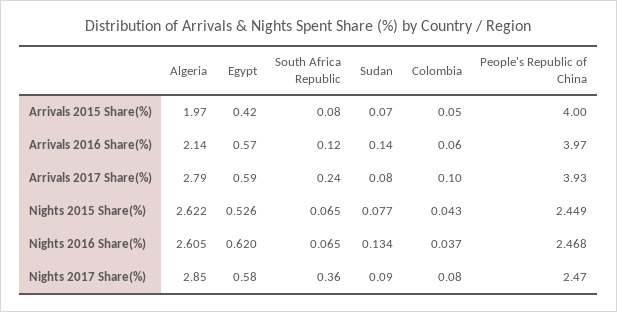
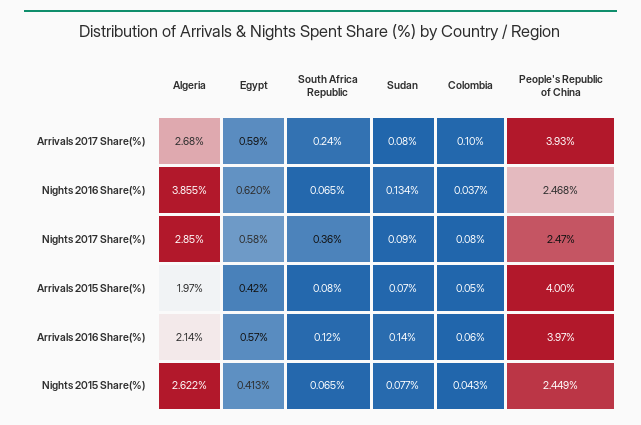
Algeria, Arrivals 2017 Share(%): 2.79 -> 2.68
Egypt, Nights 2015 Share(%): 0.526 -> 0.413
Algeria, Nights 2016 Share(%): 2.605 -> 3.855

